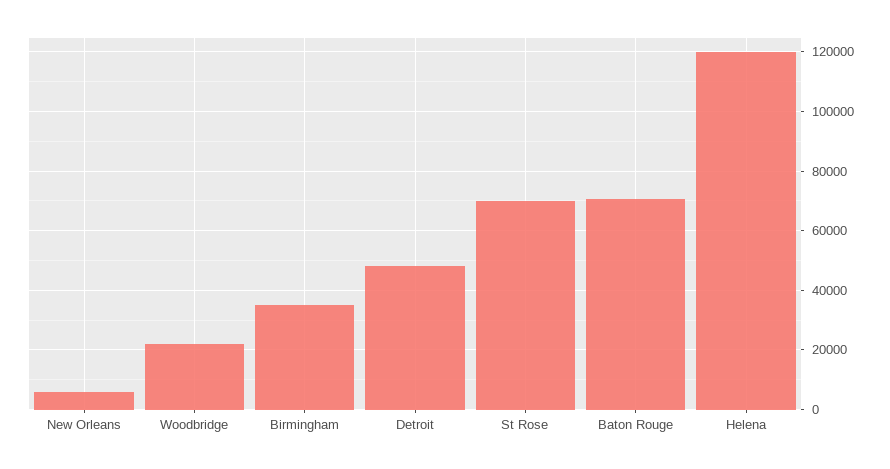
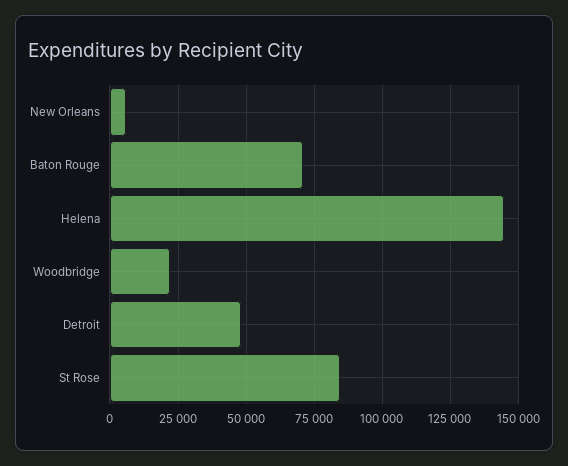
Birmingham: 35000 -> none
St Rose: 70000 -> 85000
Helena: 120000 -> 145000

